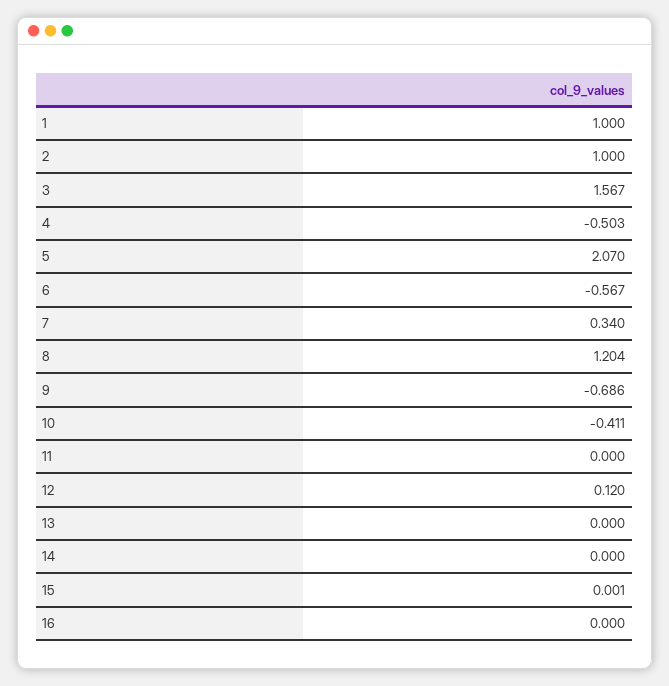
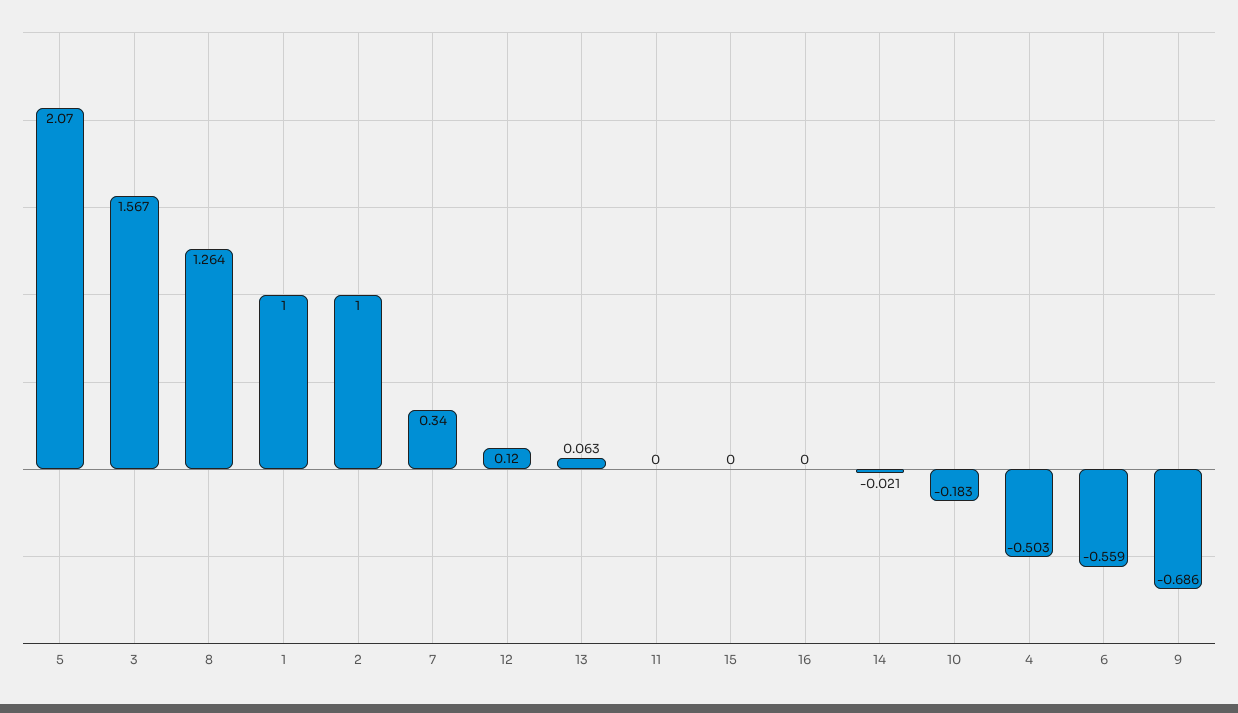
6: -0.567 -> -0.559
8: 1.204 -> 1.264
10: -0.411 -> -0.183
13: 0 -> 0.063
14: 0 -> -0.021
15: 0.001 -> 0

